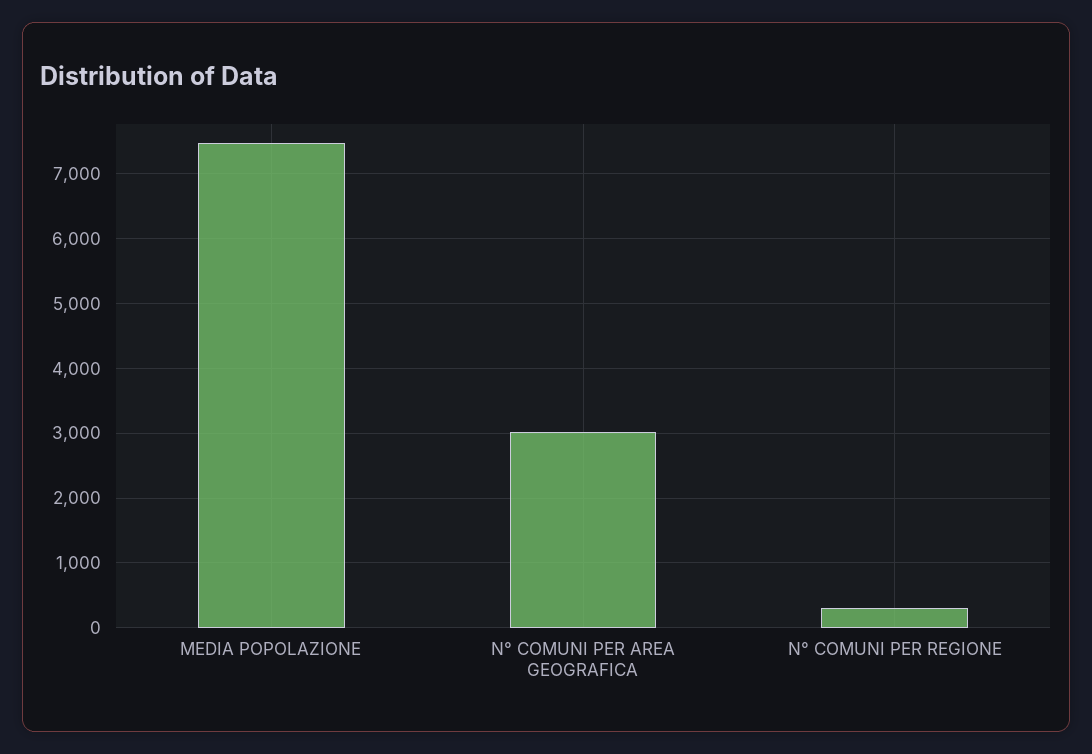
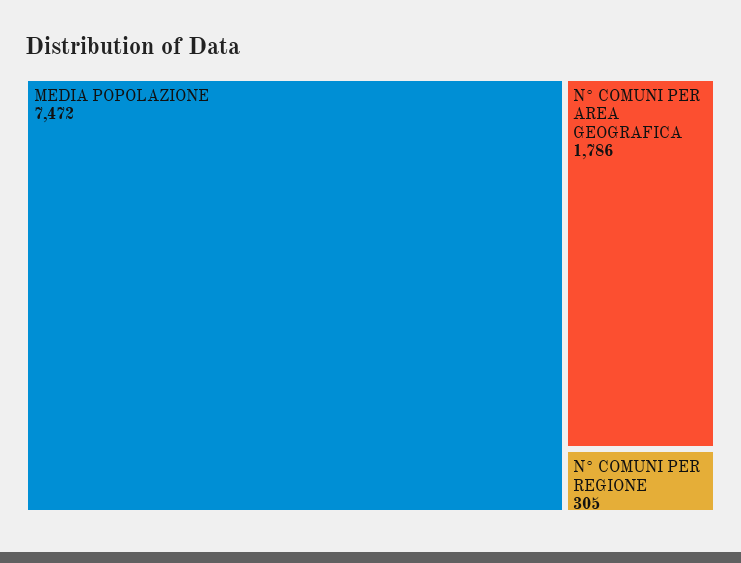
N° COMUNI PER AREA GEOGRAFICA: 3000 -> 1786

